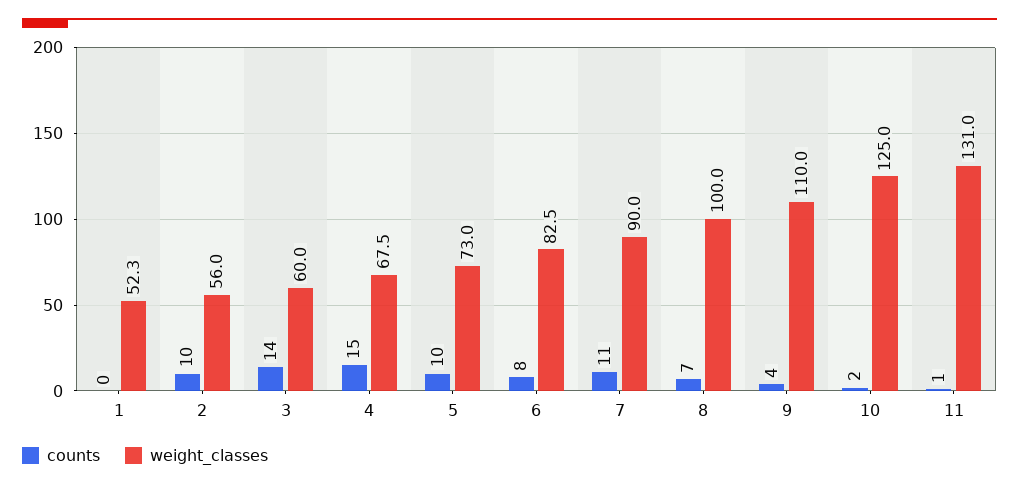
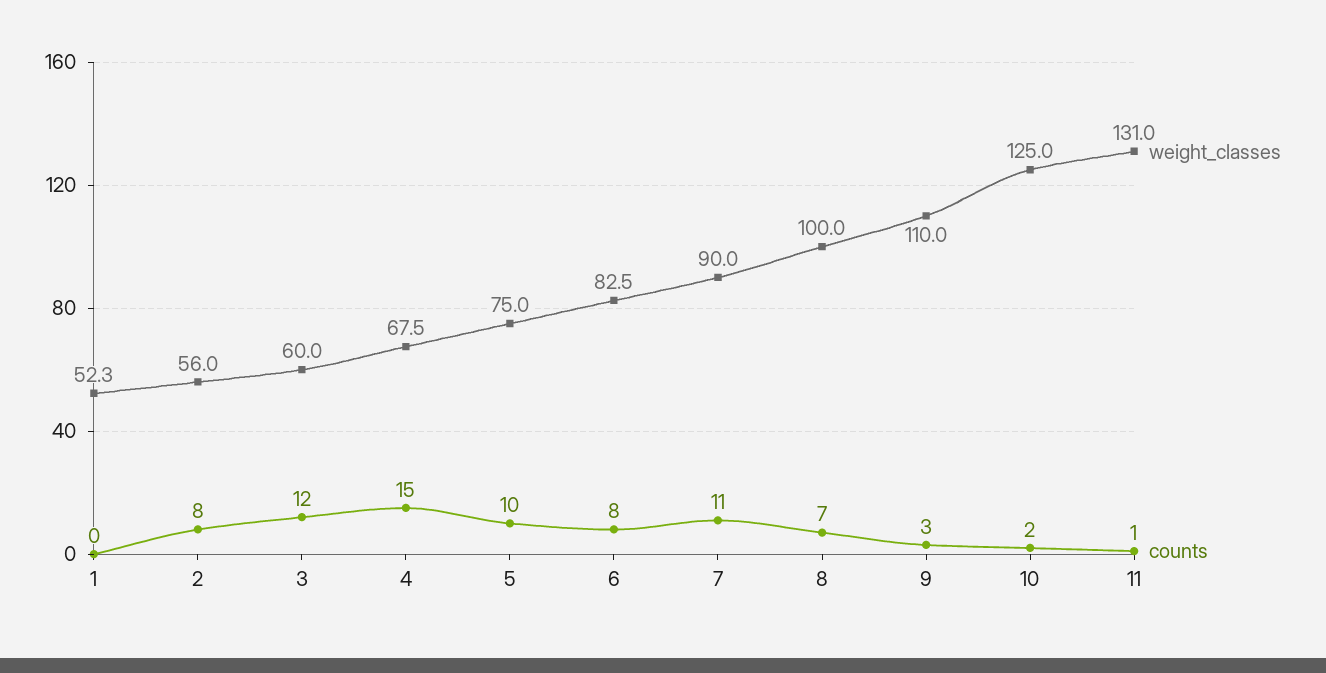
counts, 2: 10 -> 8
counts, 3: 14 -> 12
weight_classes, 5: 73 -> 75
counts, 9: 4 -> 3

